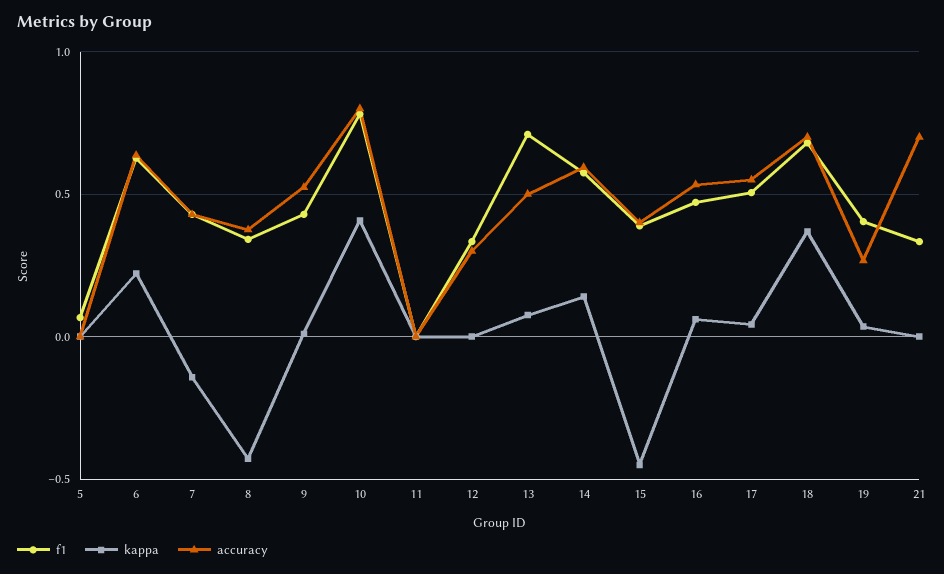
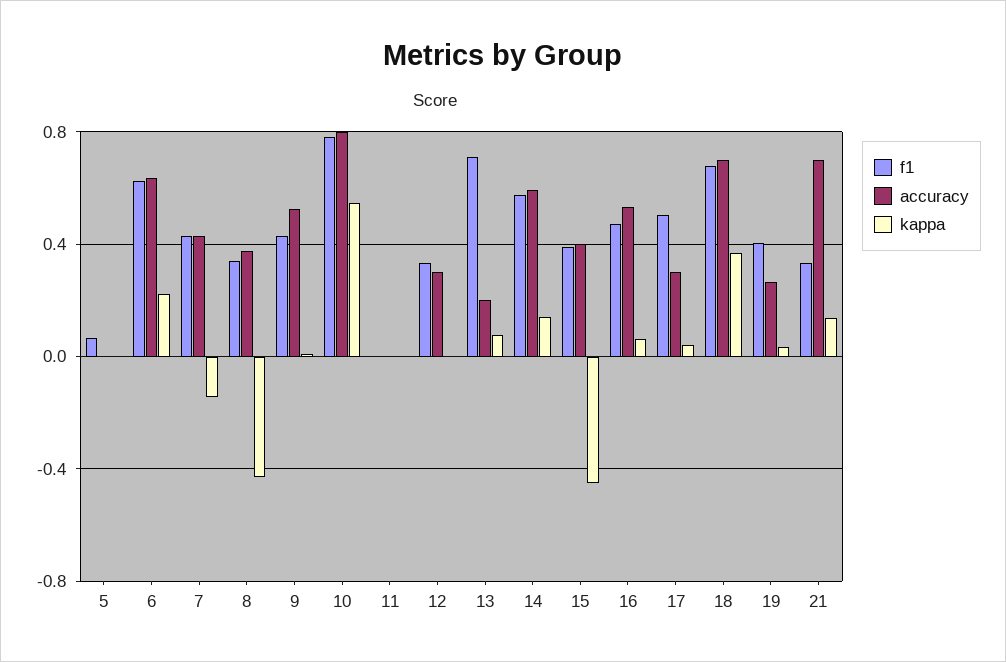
kappa, 10: 0.4 -> 0.55
accuracy, 13: 0.5 -> 0.2
accuracy, 17: 0.55 -> 0.3
kappa, 21: 0 -> 0.15

